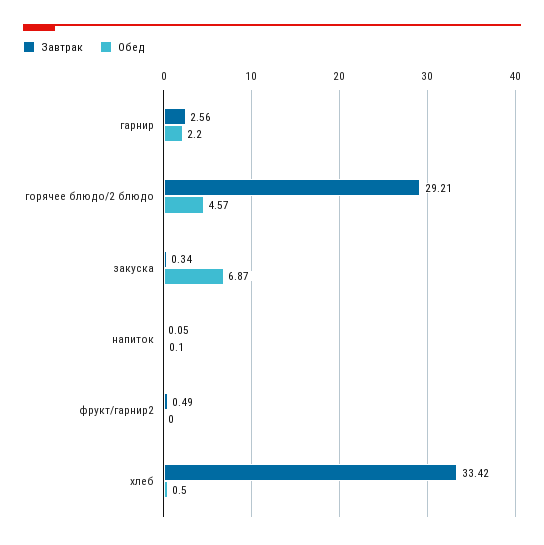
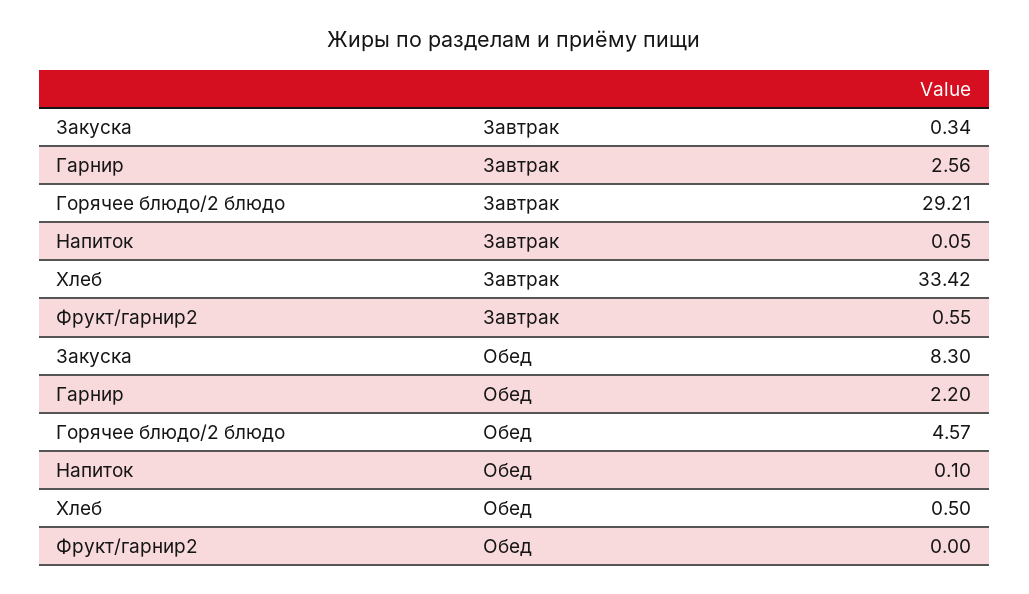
Обед, закуска: 6.87 -> 8.3
Завтрак, фрукт/гарнир2: 0.49 -> 0.55

